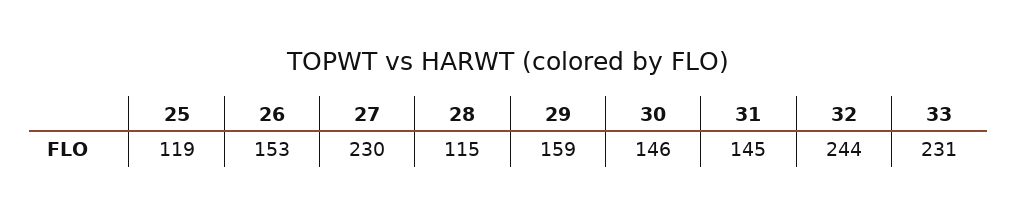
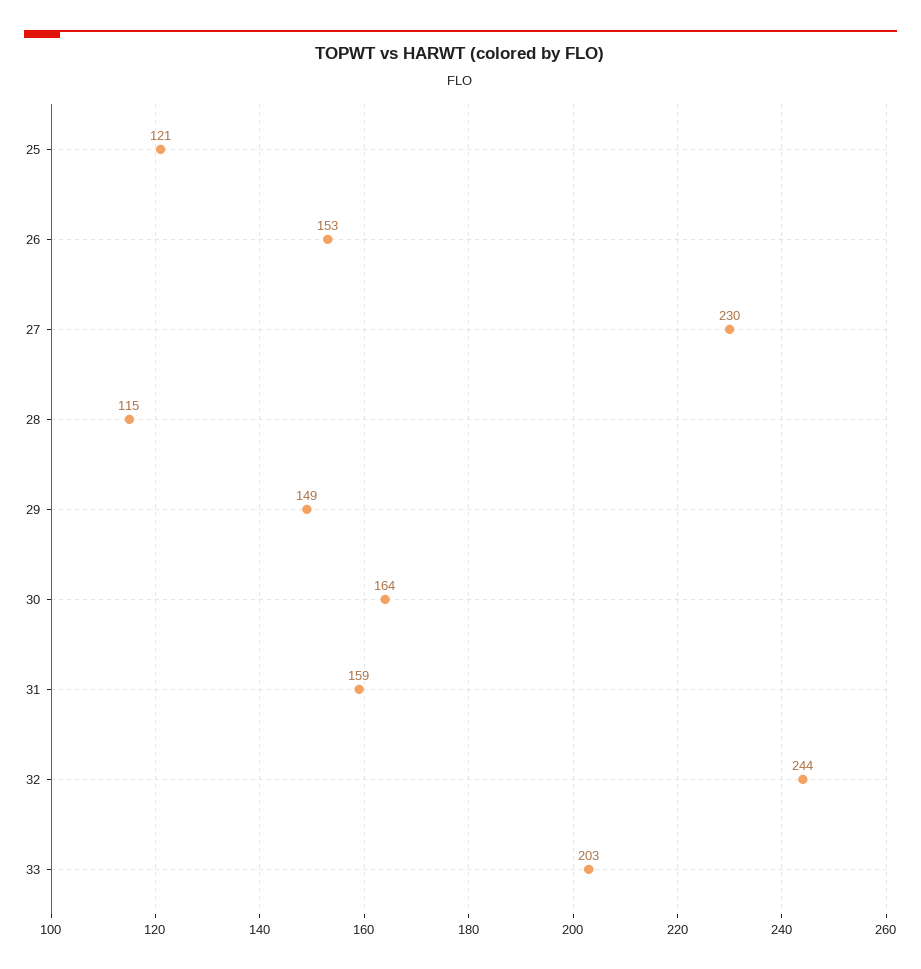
25: 119 -> 121
29: 159 -> 149
30: 146 -> 164
31: 145 -> 159
33: 231 -> 203

